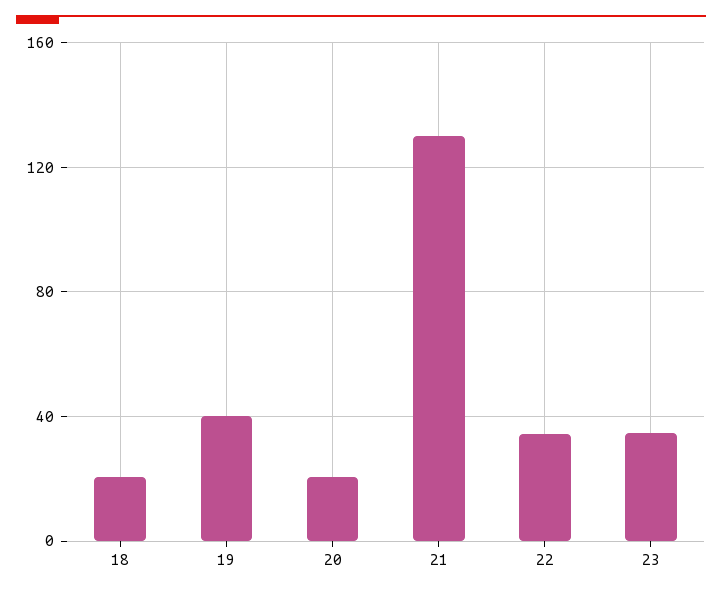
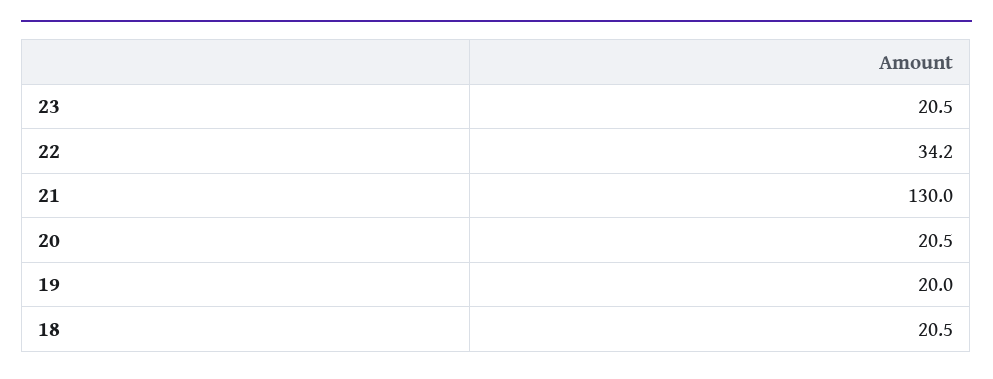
19: 40 -> 20
23: 35 -> 20.5

